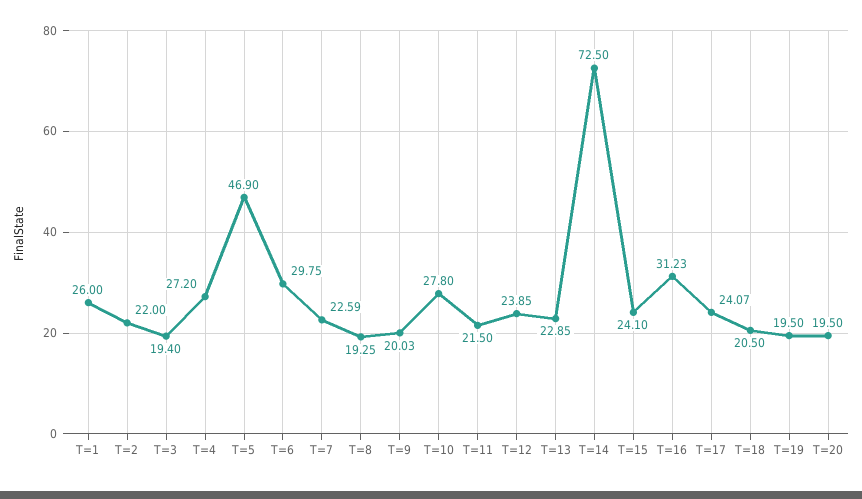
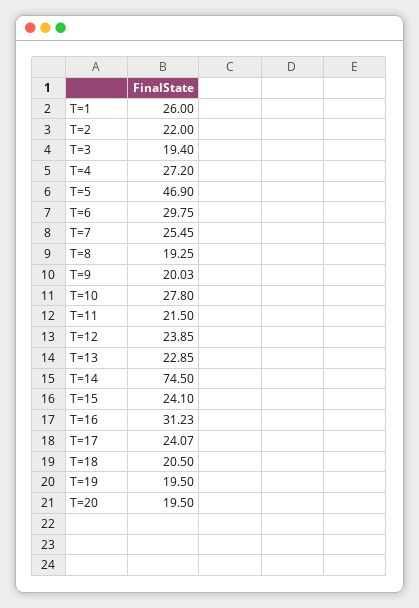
T=7: 22.59 -> 25.45
T=14: 72.5 -> 74.5

